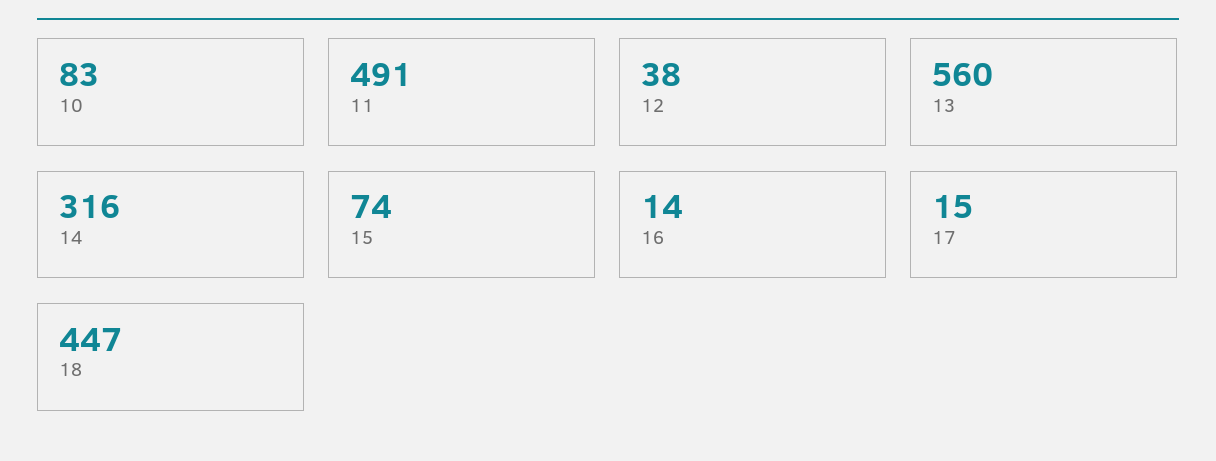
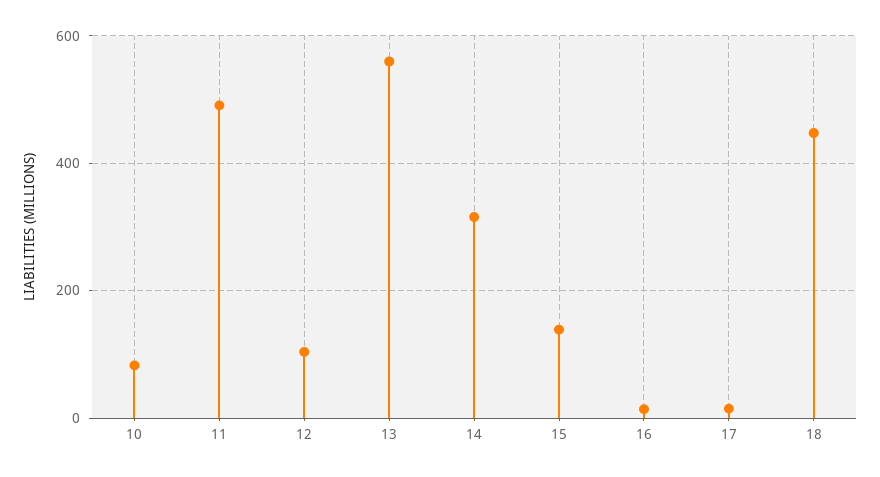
12: 38 -> 100
15: 74 -> 140

